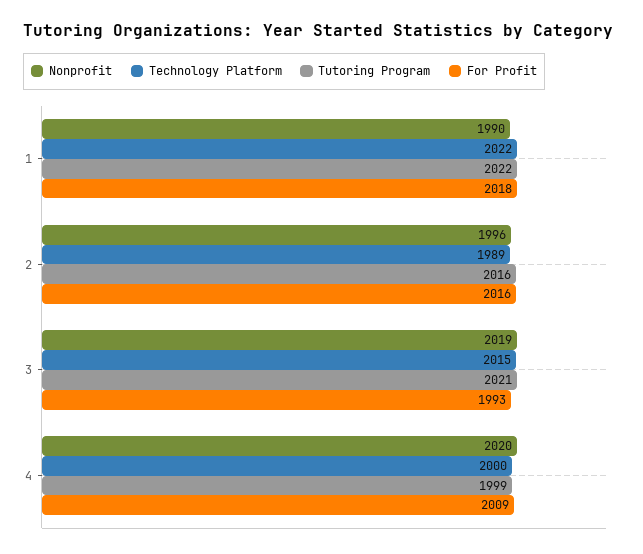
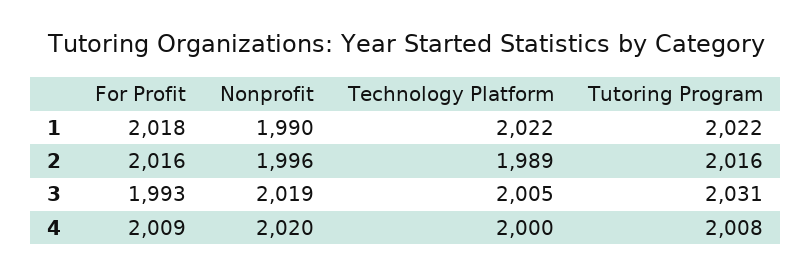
Technology Platform, 3: 2015 -> 2005
Tutoring Program, 3: 2021 -> 2031
Tutoring Program, 4: 1999 -> 2008

